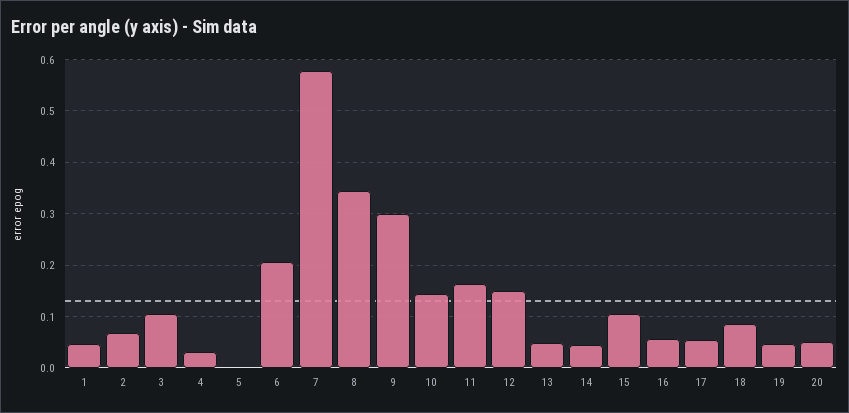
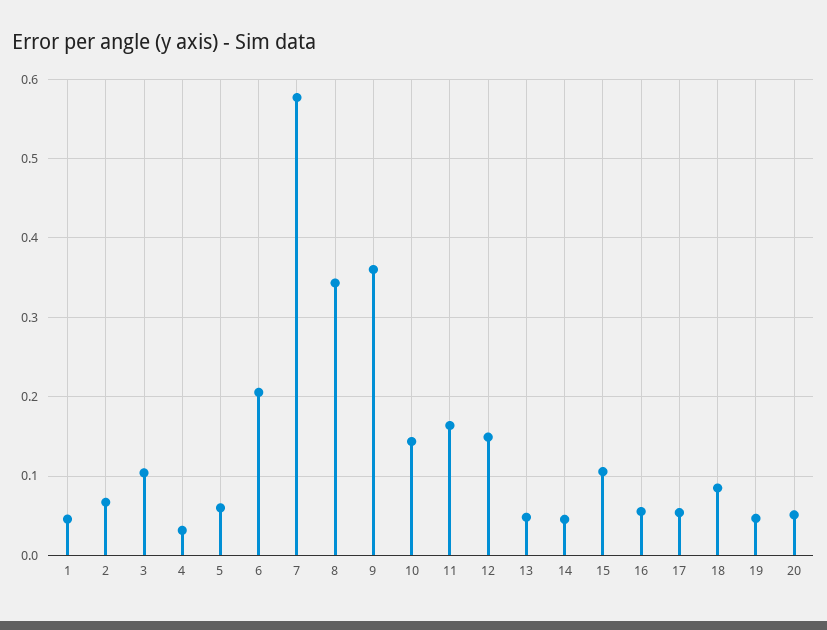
5: 0 -> 0.06
9: 0.3 -> 0.36

